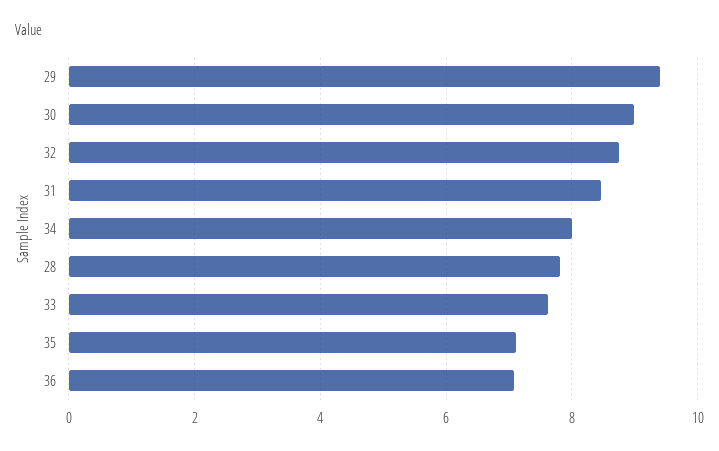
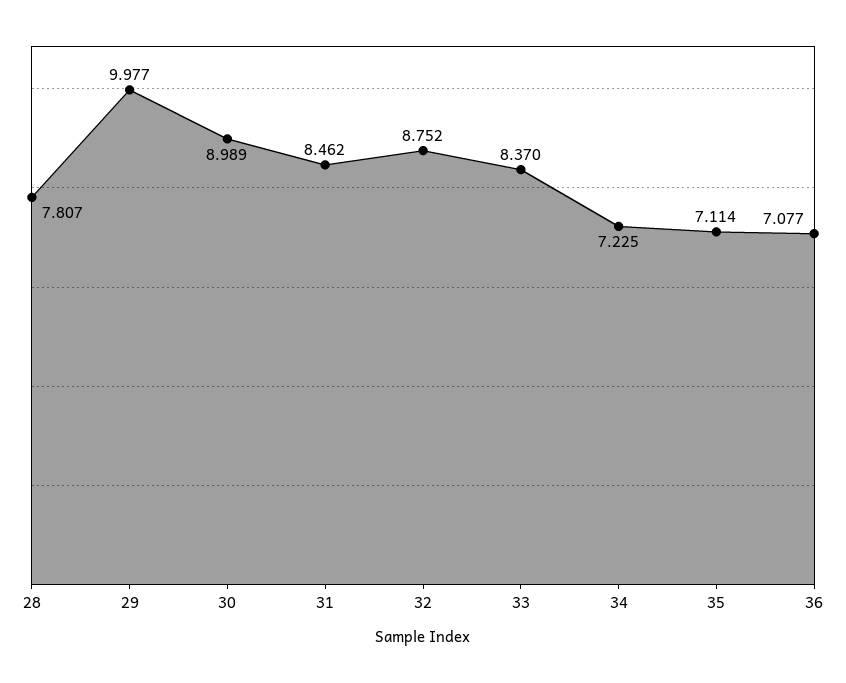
29: 9.4 -> 9.977
34: 8 -> 7.225
33: 7.6 -> 8.37

